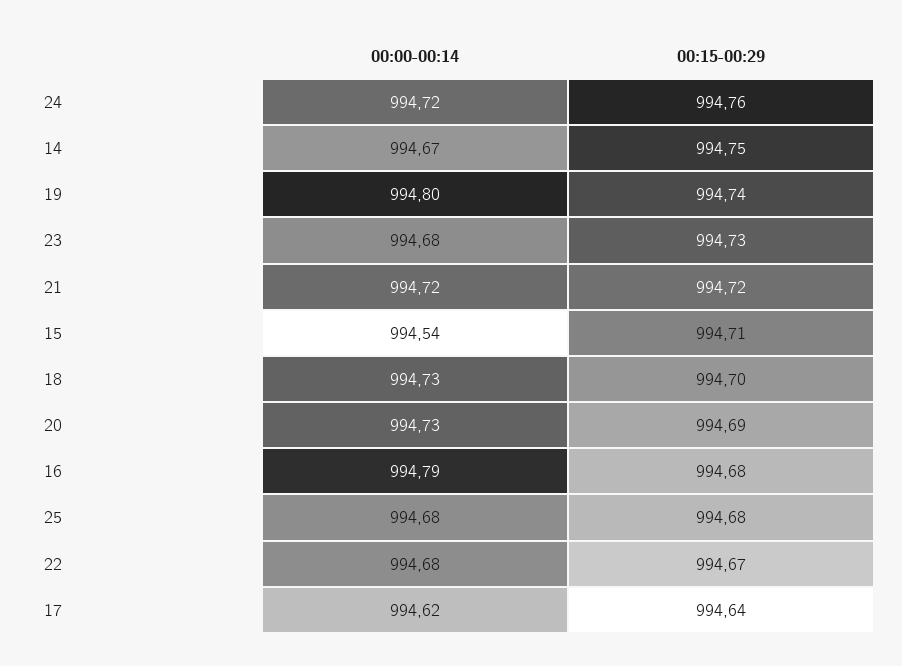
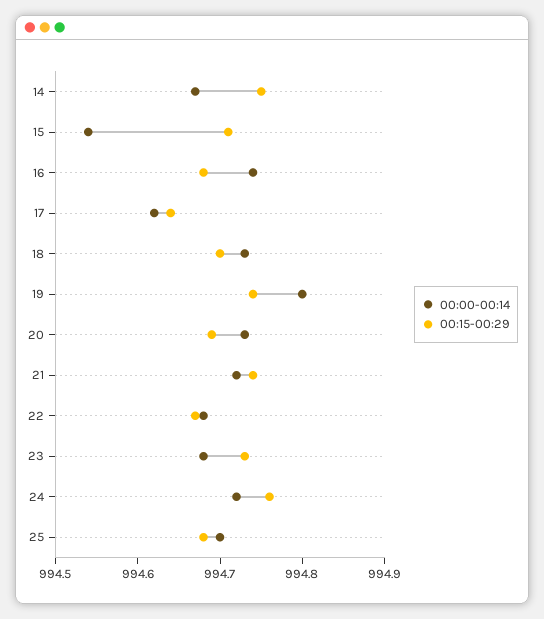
00:15-00:29, 21: 994.72 -> 994.74
00:00-00:14, 16: 994.79 -> 994.74
00:00-00:14, 25: 994.68 -> 994.7

